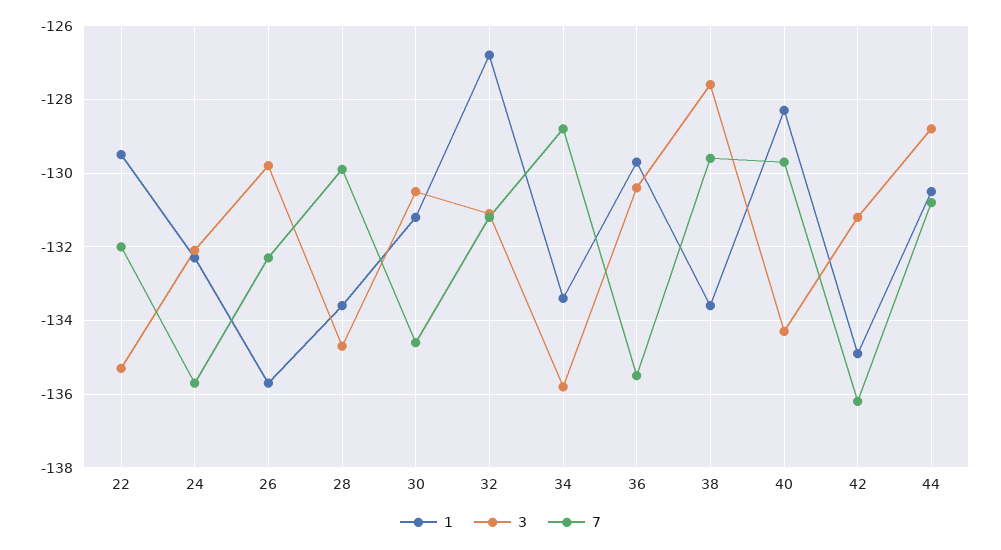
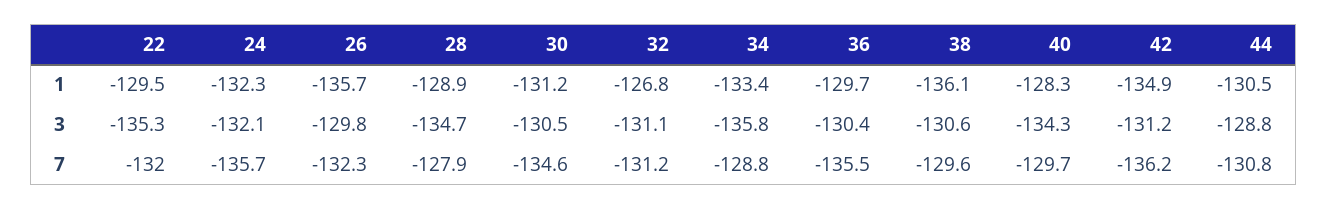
1, 28: -133.5 -> -128.9
7, 28: -130 -> -127.9
1, 38: -133.5 -> -136.1
3, 38: -127.5 -> -130.6

